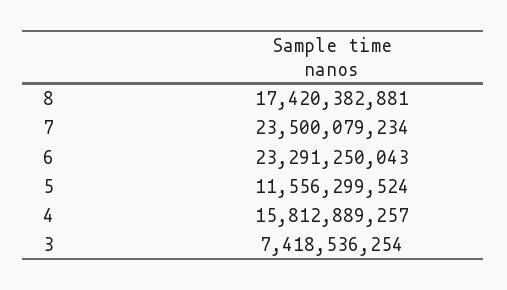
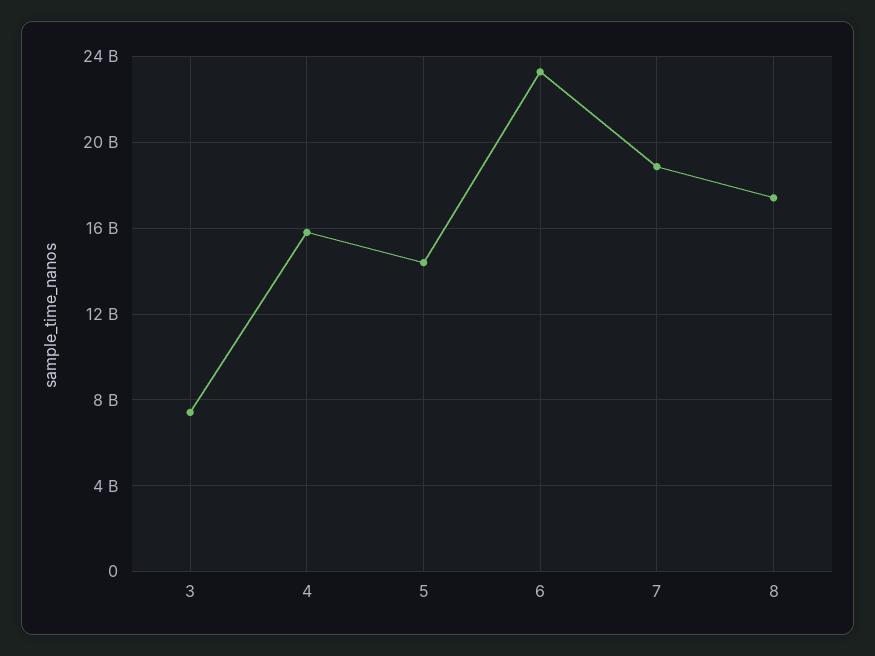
7: 23500079234 -> 19000000000
5: 11556299524 -> 14500000000

